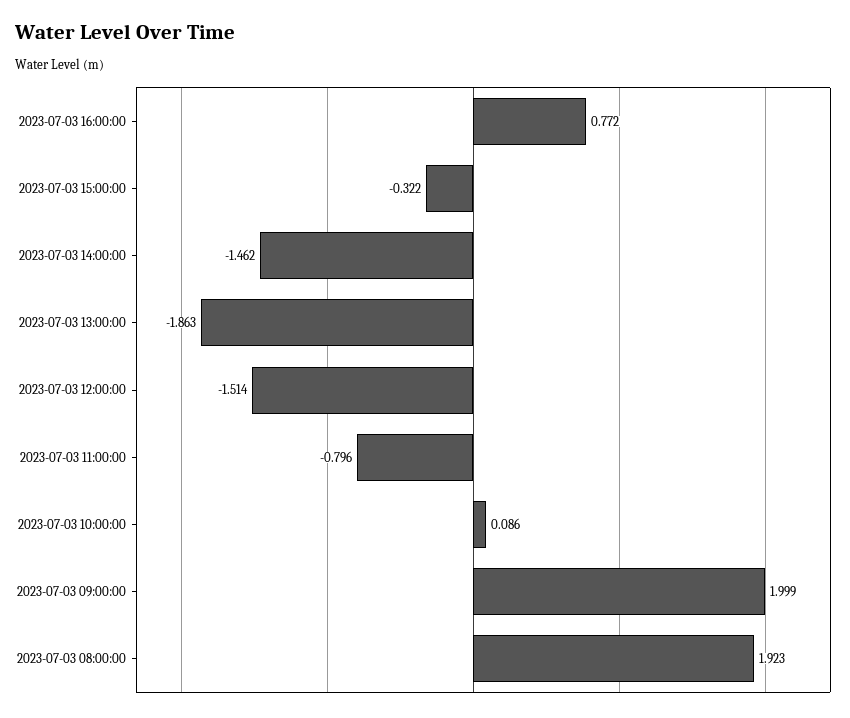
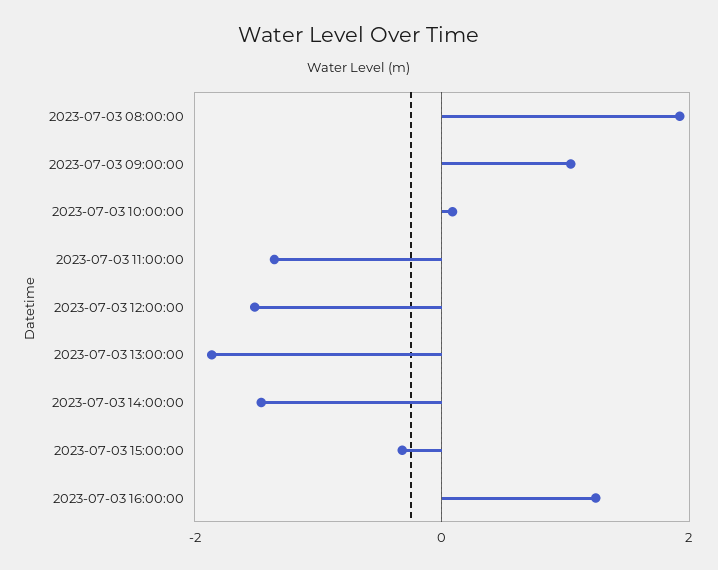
2023-07-03 16:00:00: 0.772 -> 1.2
2023-07-03 11:00:00: -0.796 -> -1.4
2023-07-03 09:00:00: 1.999 -> 1

